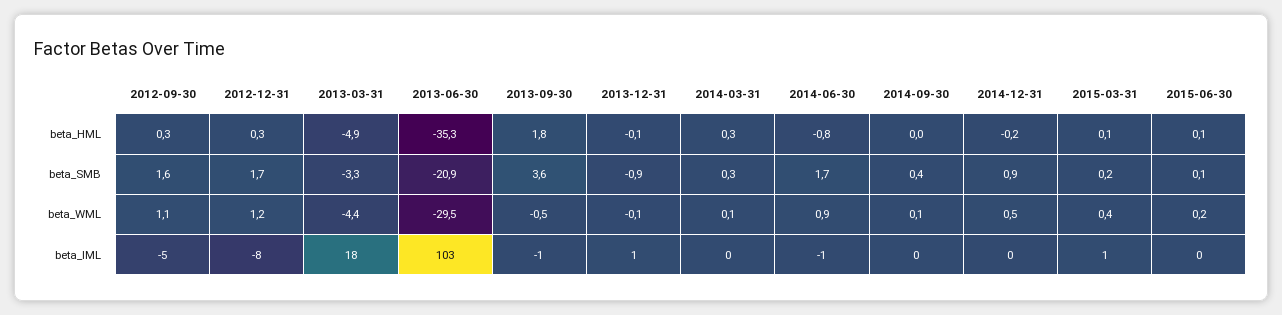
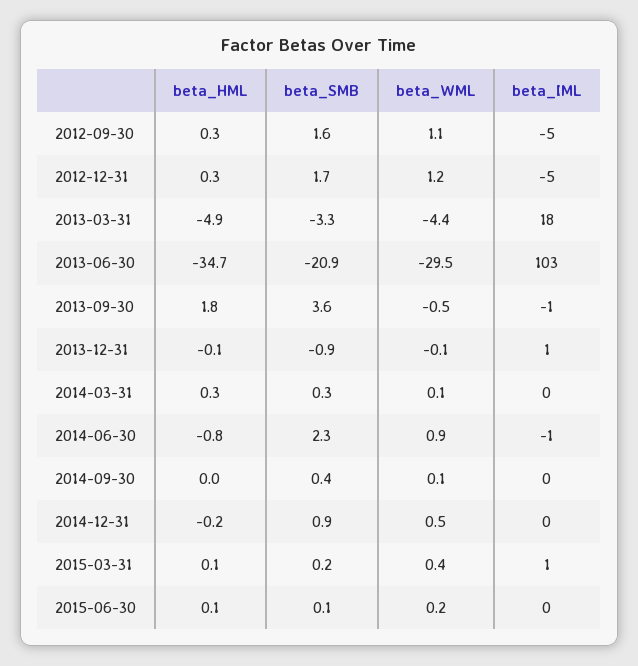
2013-06-30, beta_HML: -35.3 -> -34.7
2014-06-30, beta_SMB: 1.7 -> 2.3
2012-12-31, beta_IML: -8 -> -5

